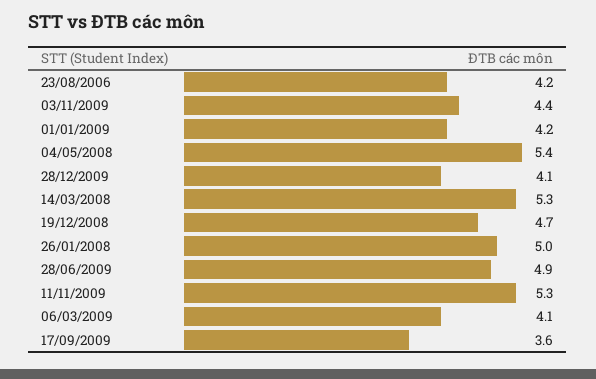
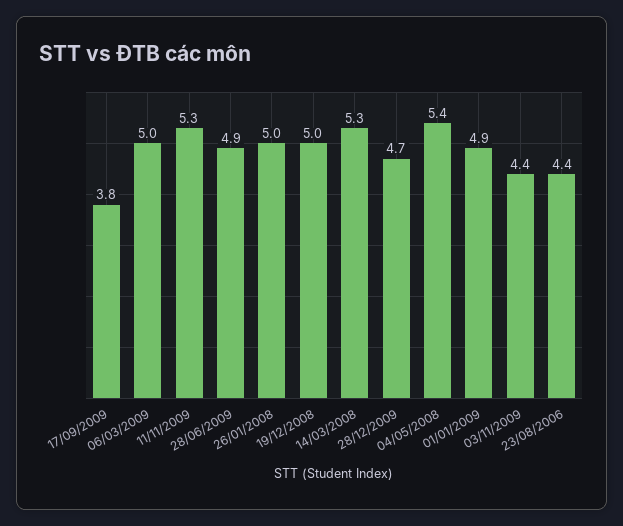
23/08/2006: 4.2 -> 4.4
01/01/2009: 4.2 -> 4.9
28/12/2009: 4.1 -> 4.7
19/12/2008: 4.7 -> 5
06/03/2009: 4.1 -> 5
17/09/2009: 3.6 -> 3.8

